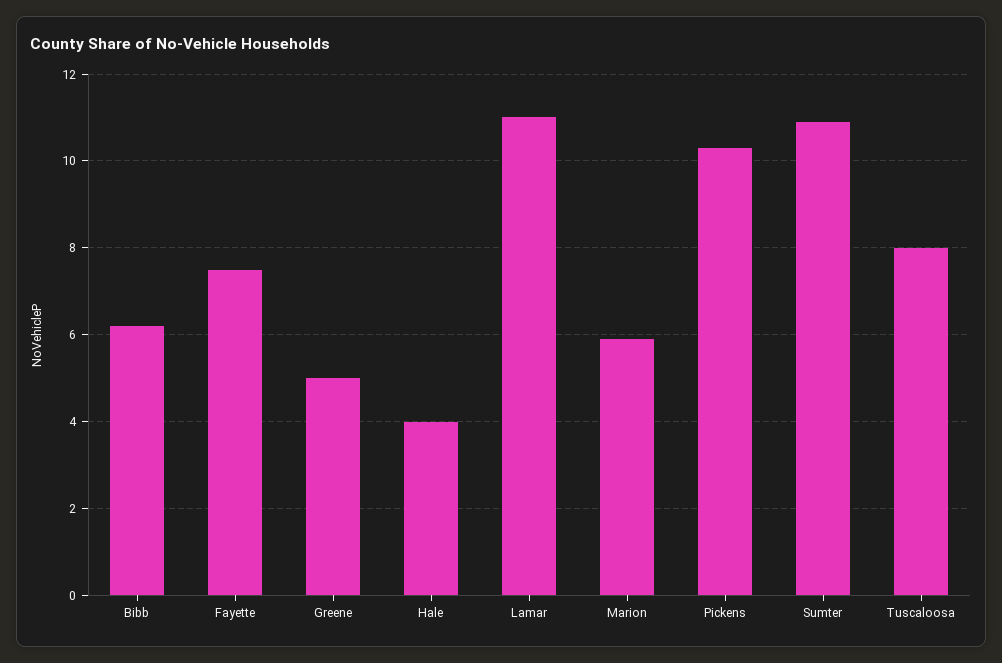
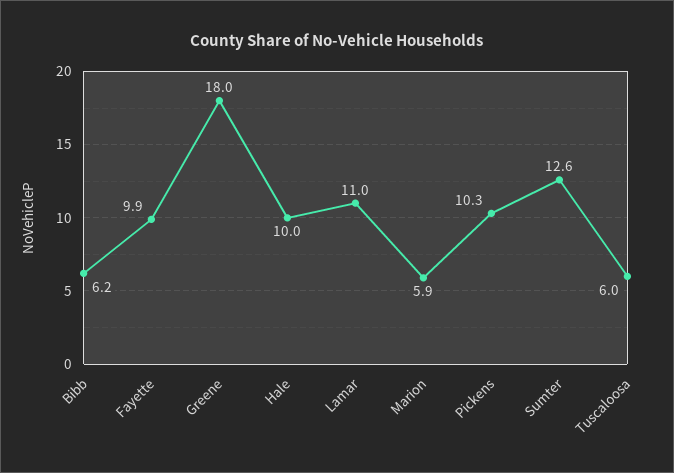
Fayette: 7.5 -> 9.9
Greene: 5 -> 18
Hale: 4 -> 10
Sumter: 11 -> 12.6
Tuscaloosa: 8 -> 6

